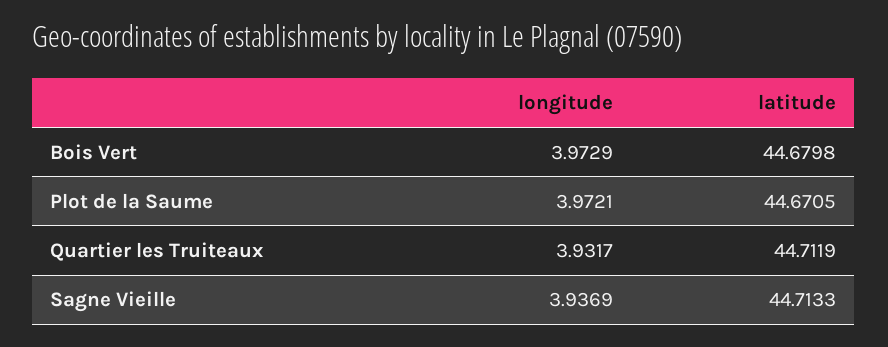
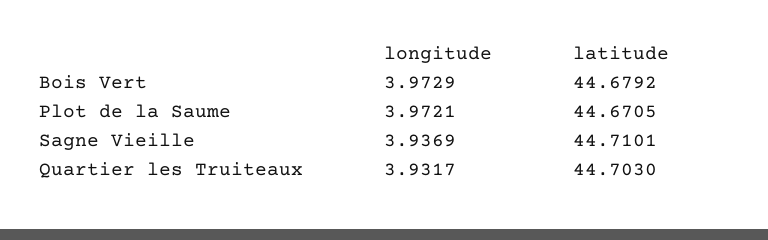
latitude, Bois Vert: 44.6798 -> 44.6792
latitude, Quartier les Truiteaux: 44.7119 -> 44.703
latitude, Sagne Vieille: 44.7133 -> 44.7101

